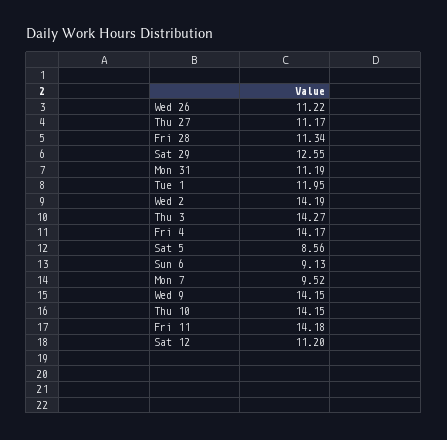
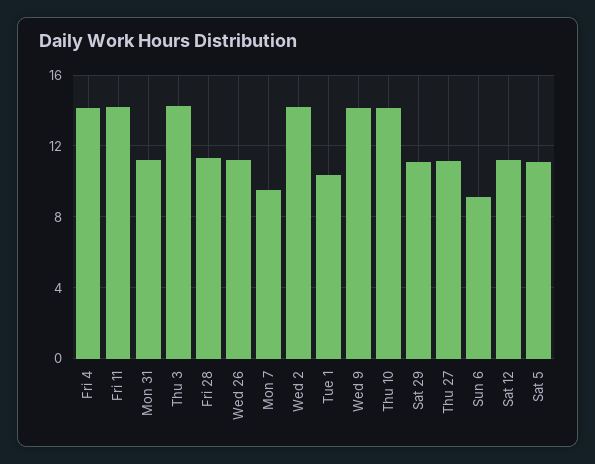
Sat 29: 12.55 -> 11
Tue 1: 11.95 -> 10.5
Sat 5: 8.56 -> 11

